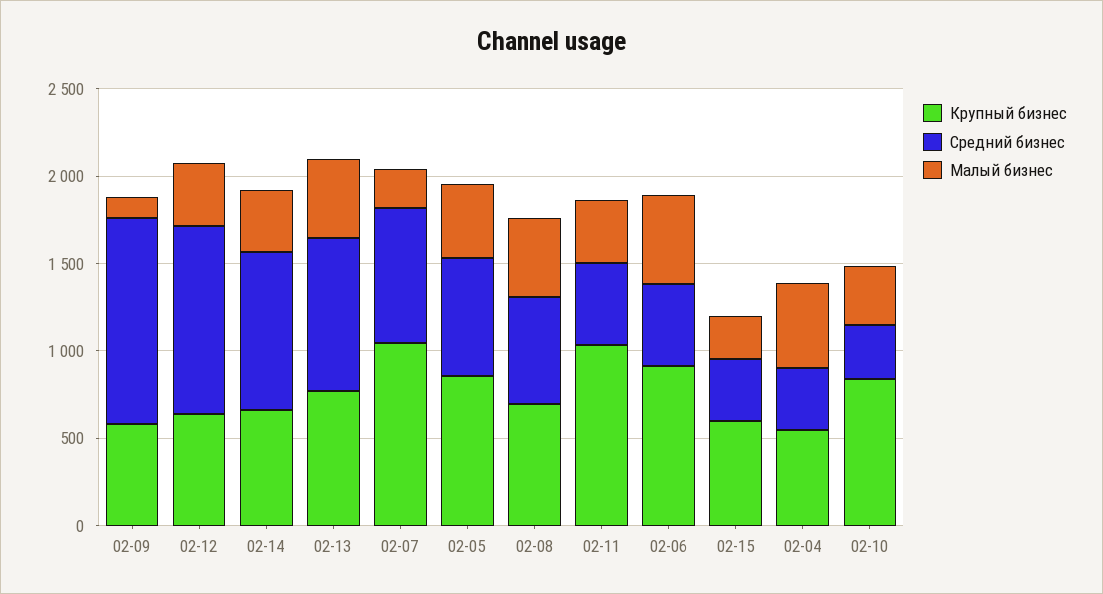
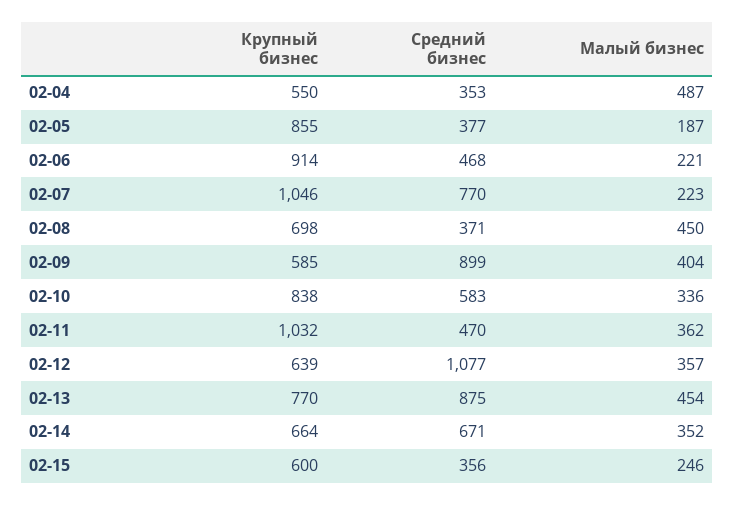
Средний бизнес, 02-09: 1200 -> 899
Малый бизнес, 02-09: 100 -> 404
Средний бизнес, 02-14: 900 -> 671
Средний бизнес, 02-05: 700 -> 377
Малый бизнес, 02-05: 400 -> 187
Средний бизнес, 02-08: 600 -> 371
Малый бизнес, 02-06: 500 -> 221
Средний бизнес, 02-10: 300 -> 583

